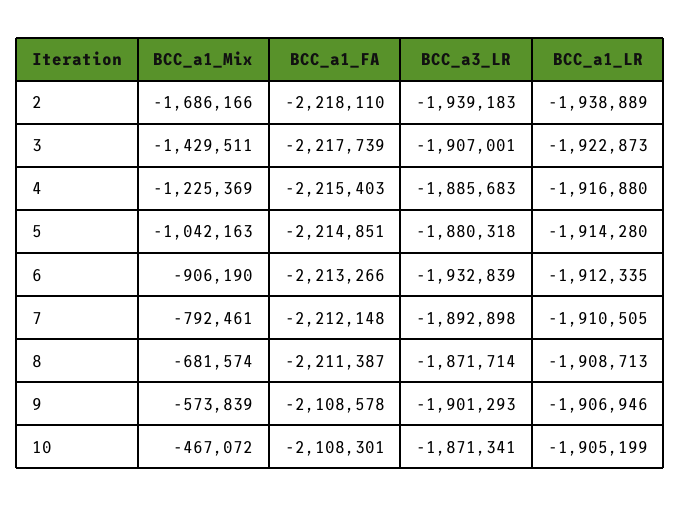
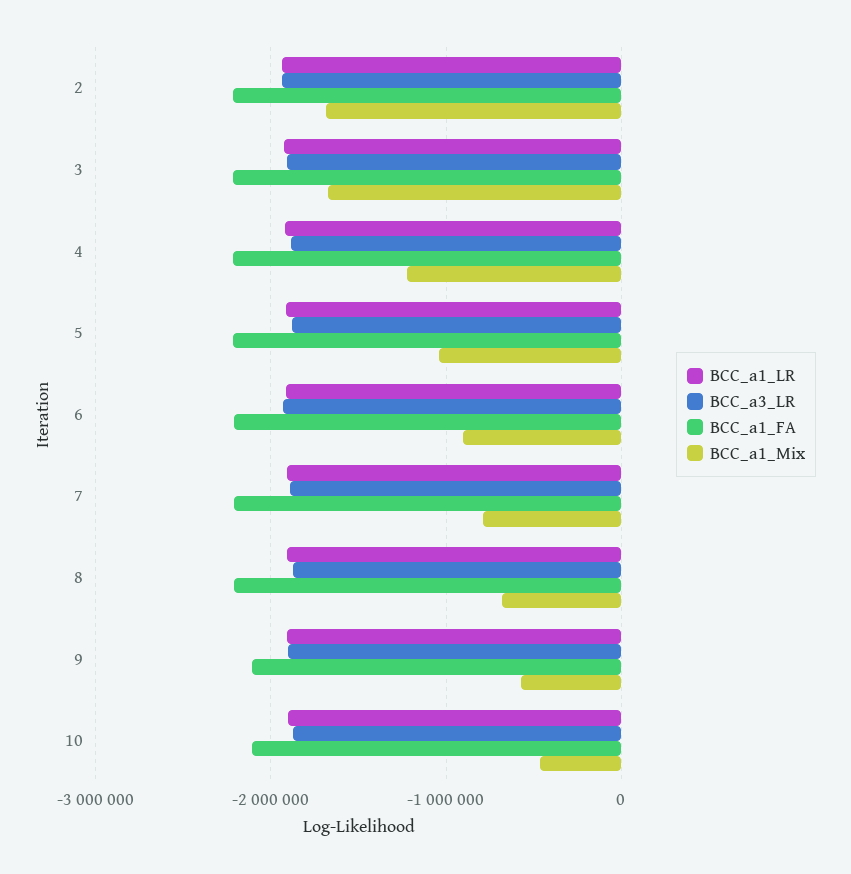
BCC_a1_Mix, 3: -1429511 -> -1700000

